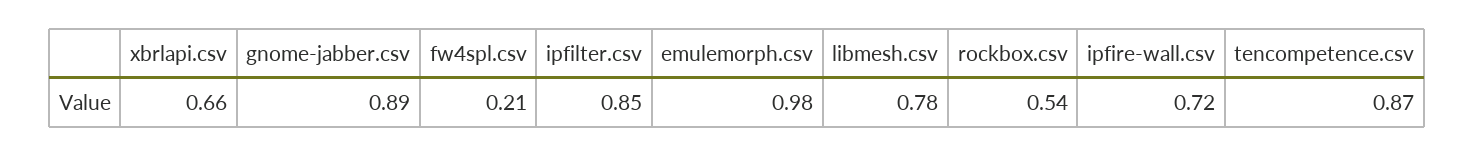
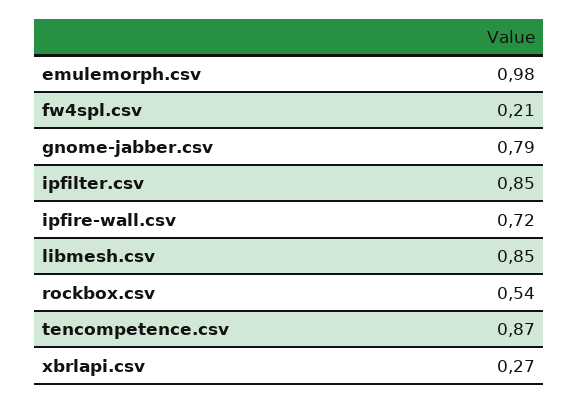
xbrlapi.csv: 0.66 -> 0.27
gnome-jabber.csv: 0.89 -> 0.79
libmesh.csv: 0.78 -> 0.85

